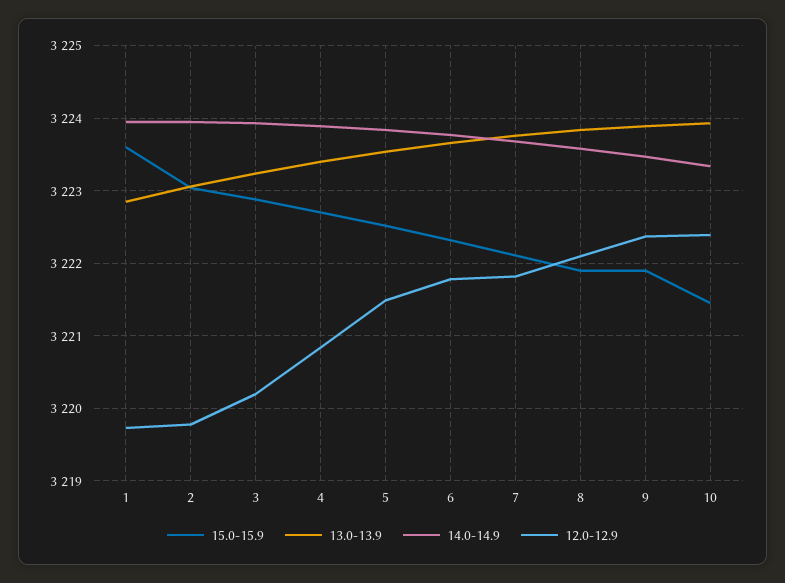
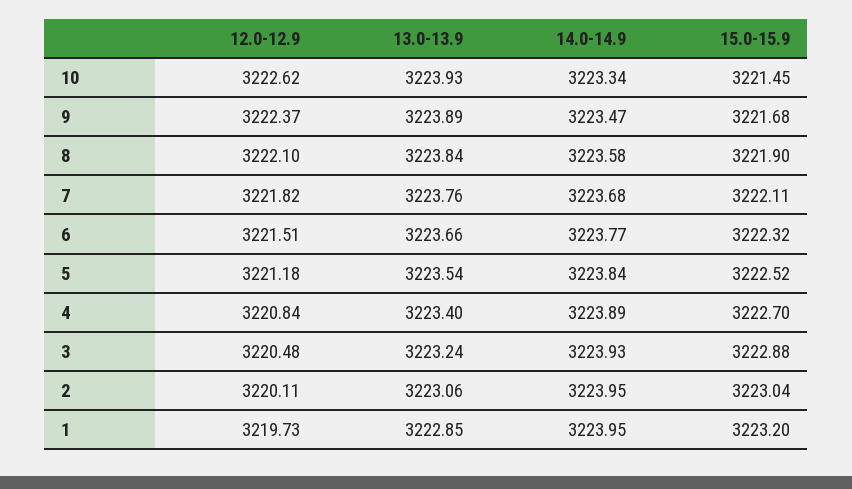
15.0-15.9, 1: 3223.6 -> 3223.2
12.0-12.9, 2: 3219.8 -> 3220.11
12.0-12.9, 3: 3220.2 -> 3220.48
12.0-12.9, 5: 3221.5 -> 3221.18
12.0-12.9, 6: 3221.8 -> 3221.51
15.0-15.9, 9: 3221.9 -> 3221.68
12.0-12.9, 10: 3222.4 -> 3222.62

